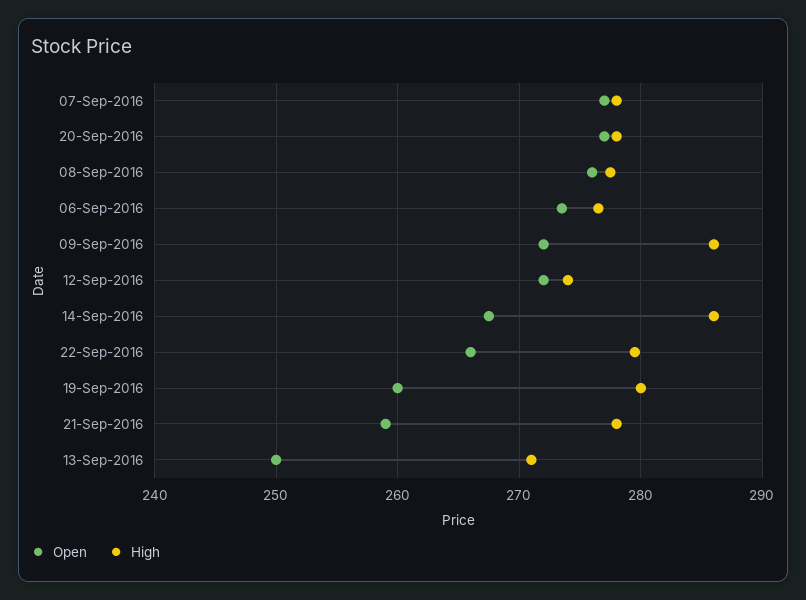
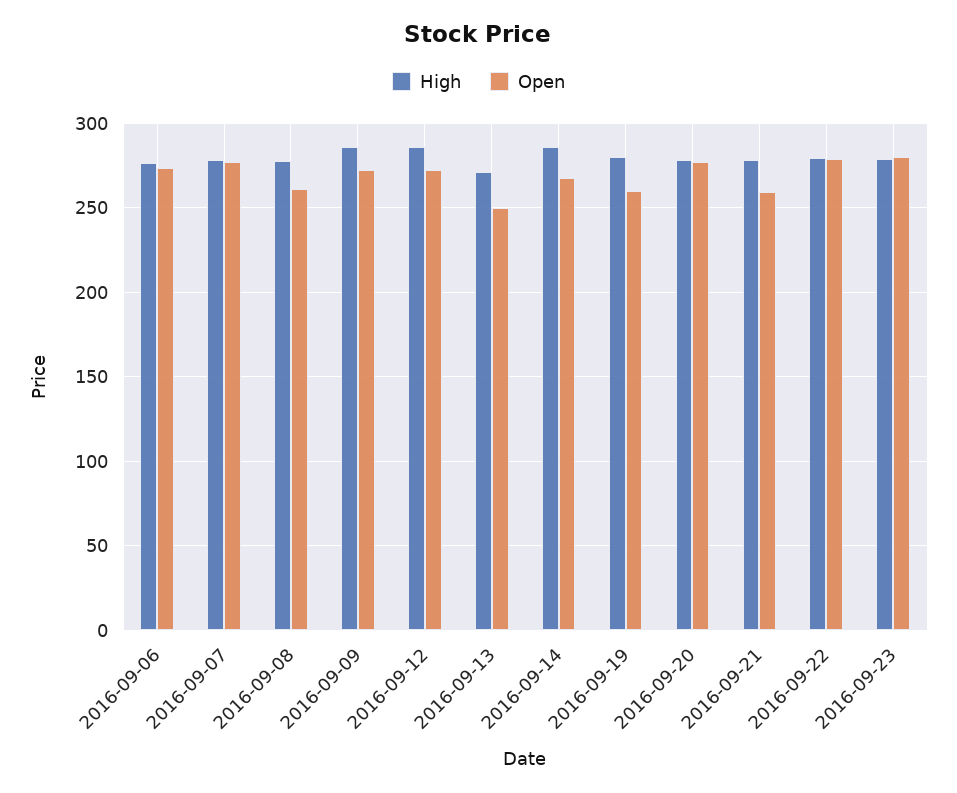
Open, 08-Sep-2016: 276 -> 260
High, 12-Sep-2016: 274 -> 285
Open, 22-Sep-2016: 266 -> 280
High, 2016-09-23: none -> 280
Open, 2016-09-23: none -> 280

